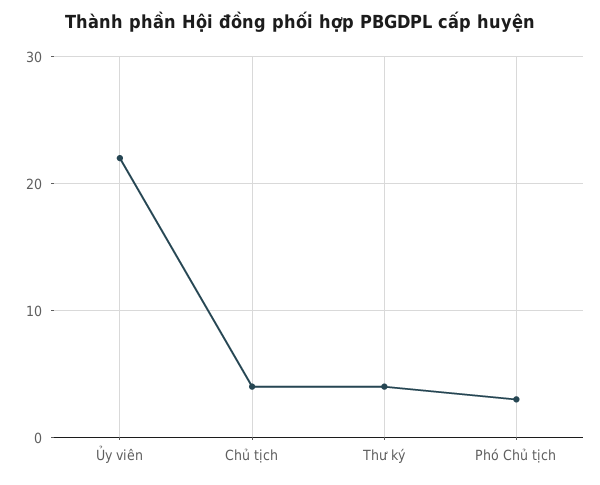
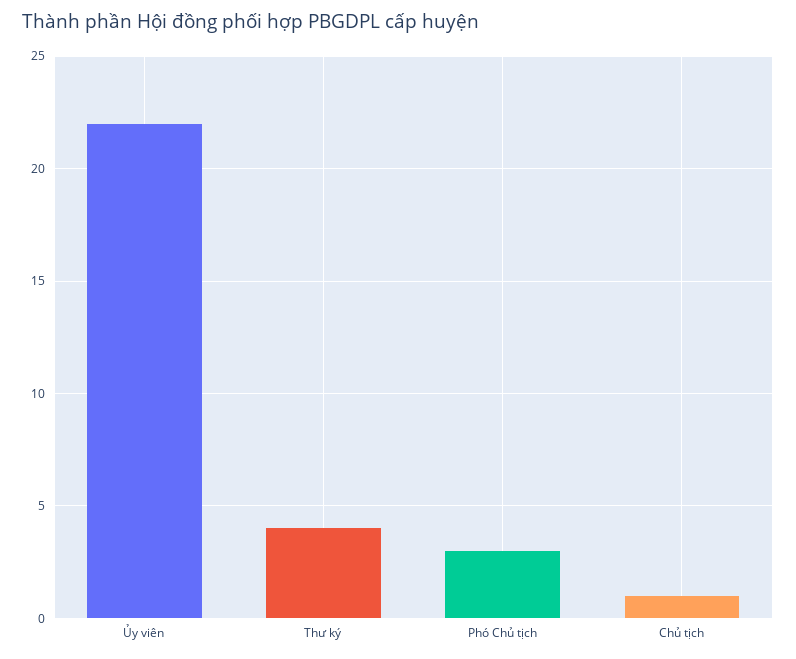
Chủ tịch: 4 -> 1

